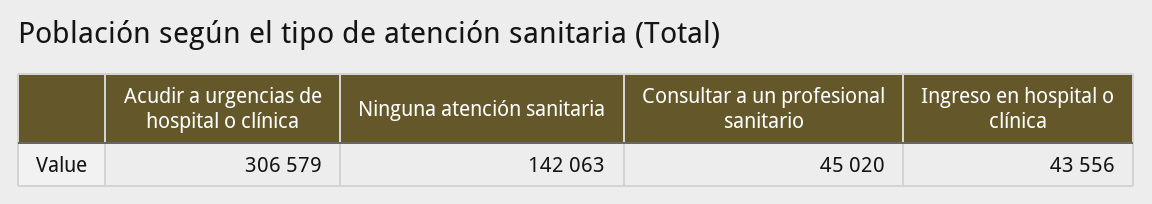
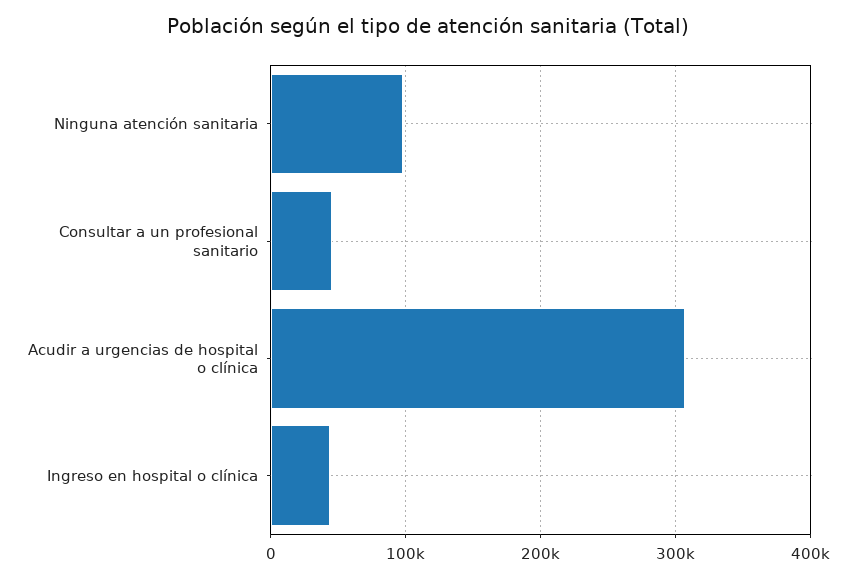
Ninguna atención sanitaria: 142063 -> 100000

